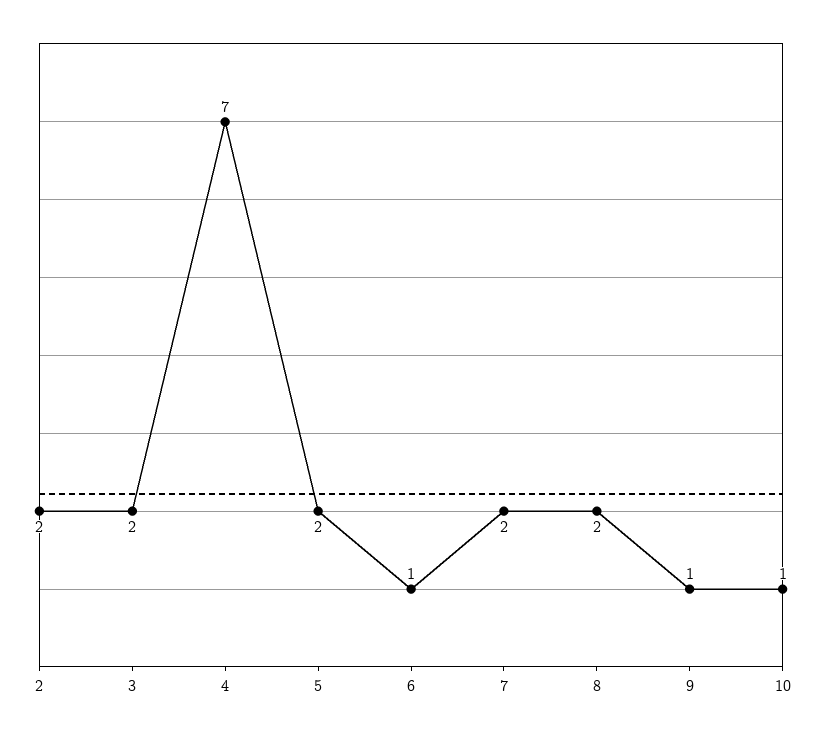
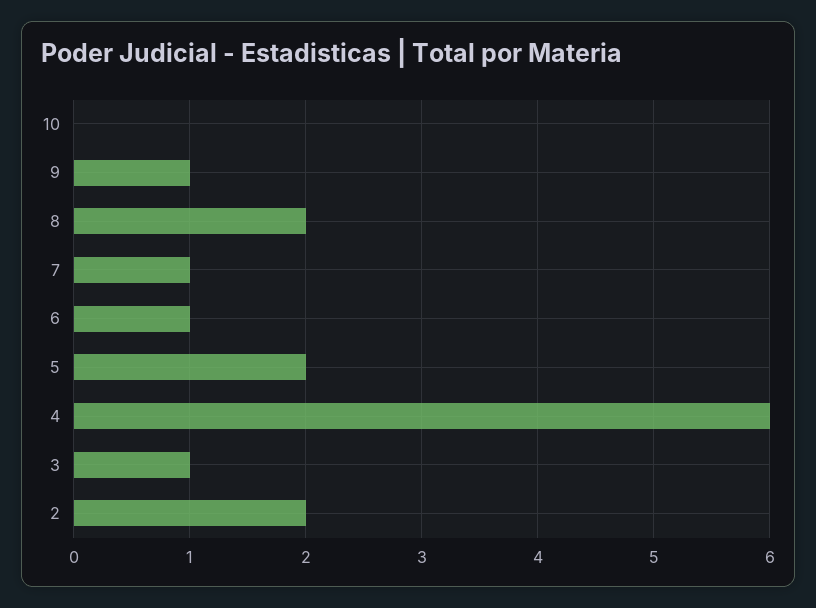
3: 2 -> 1
4: 7 -> 6
7: 2 -> 1
10: 1 -> 0

